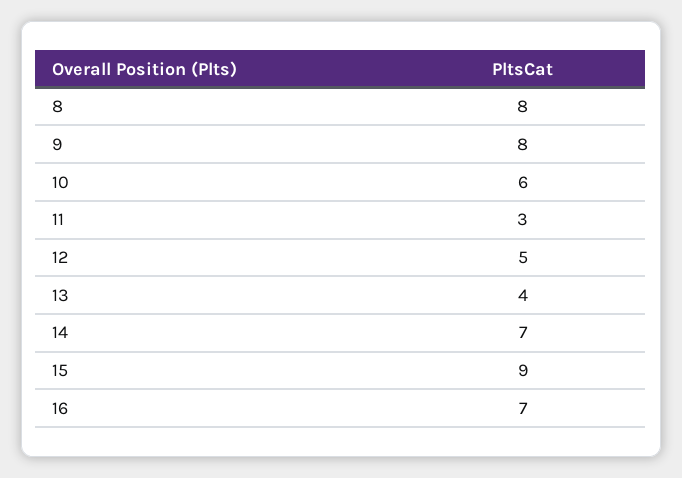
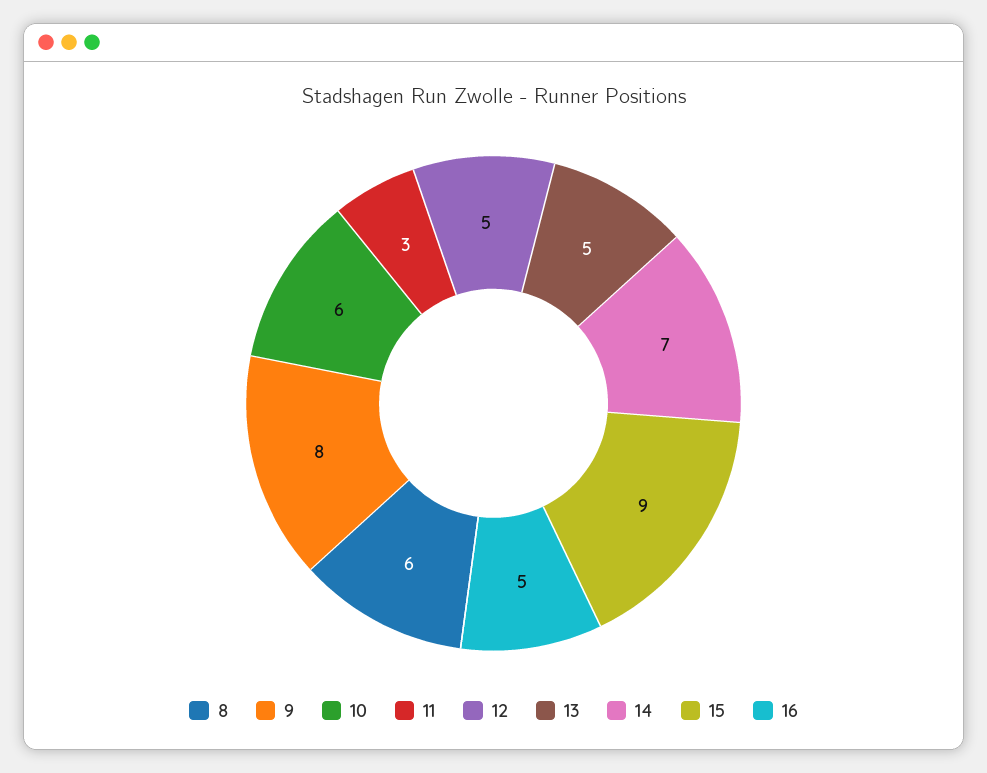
8: 8 -> 6
13: 4 -> 5
16: 7 -> 5

